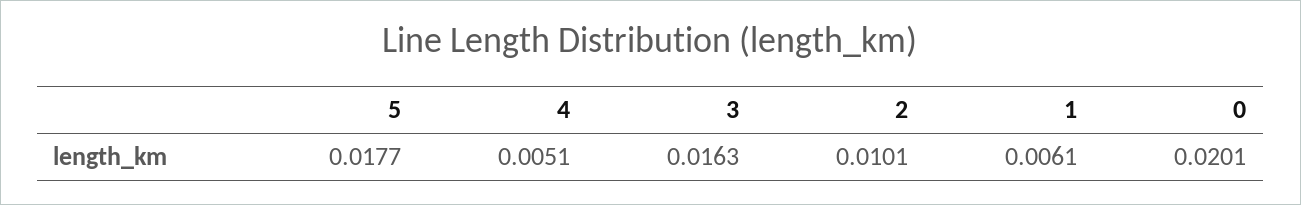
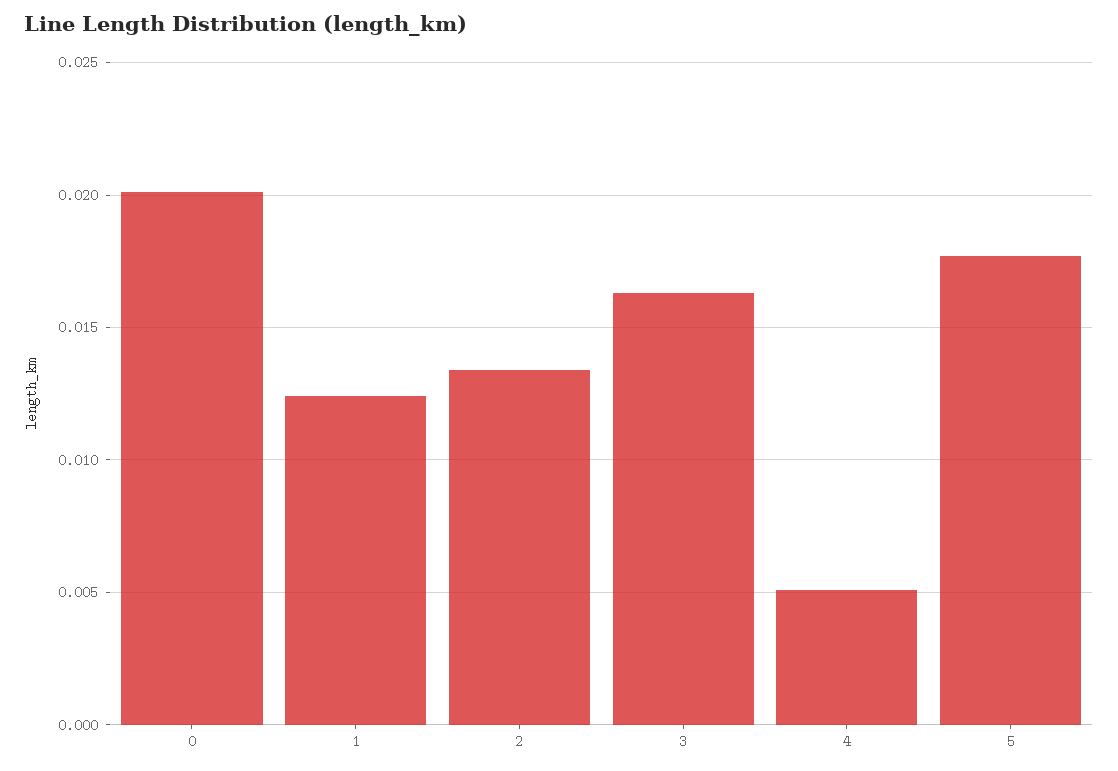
2: 0.0101 -> 0.0135
1: 0.0061 -> 0.0125

